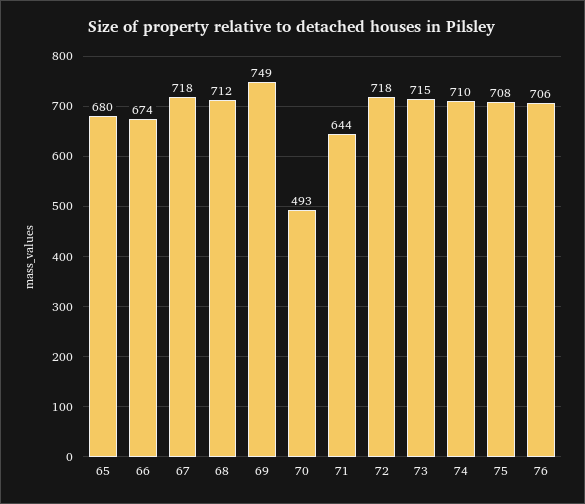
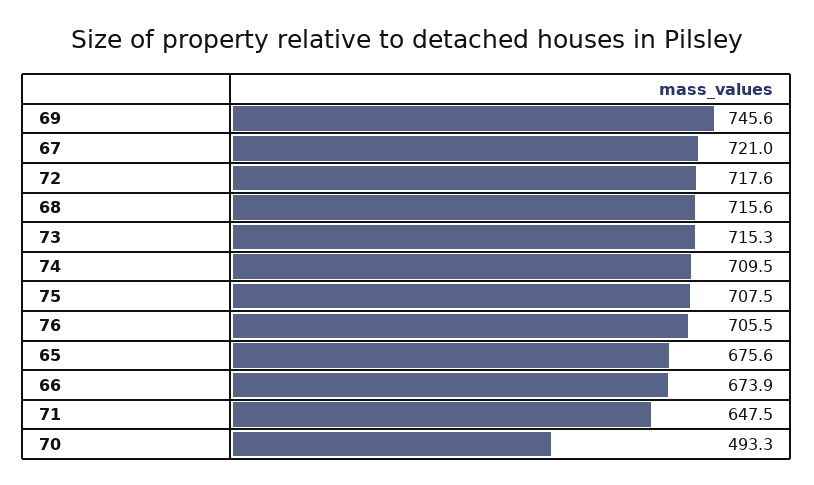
65: 680 -> 675.6
67: 718 -> 721
68: 712 -> 715.6
69: 749 -> 745.6
71: 644 -> 647.5

